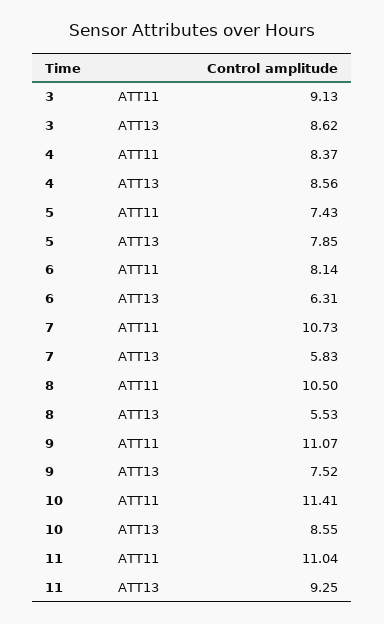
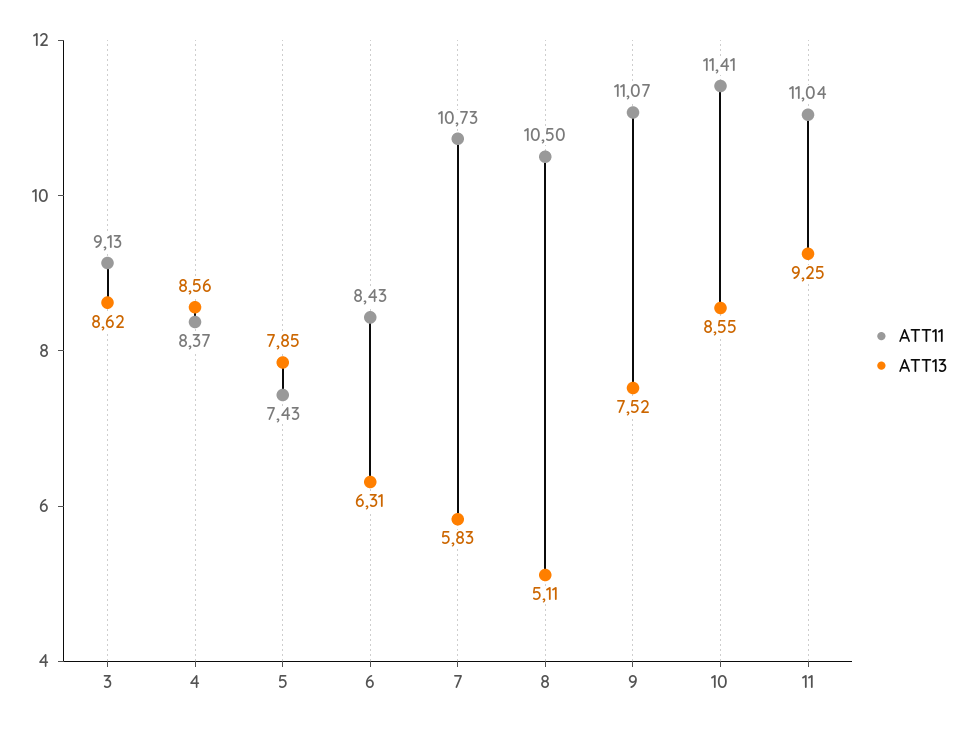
ATT11, 6: 8.14 -> 8.43
ATT13, 8: 5.53 -> 5.11

